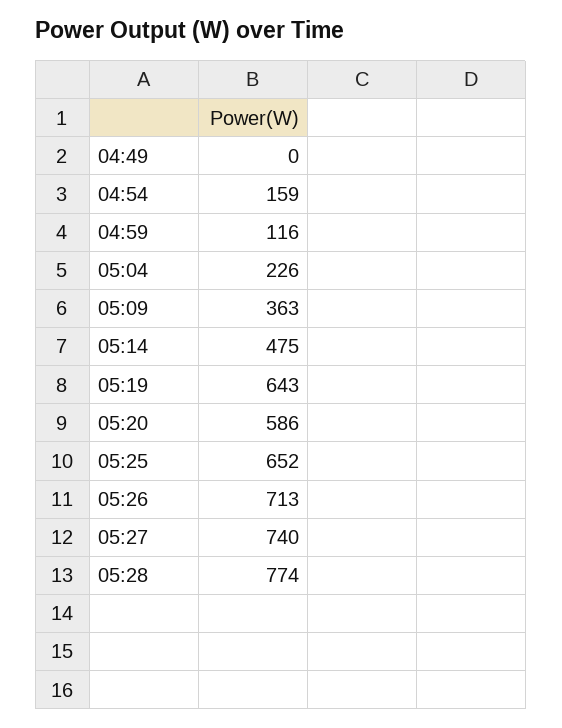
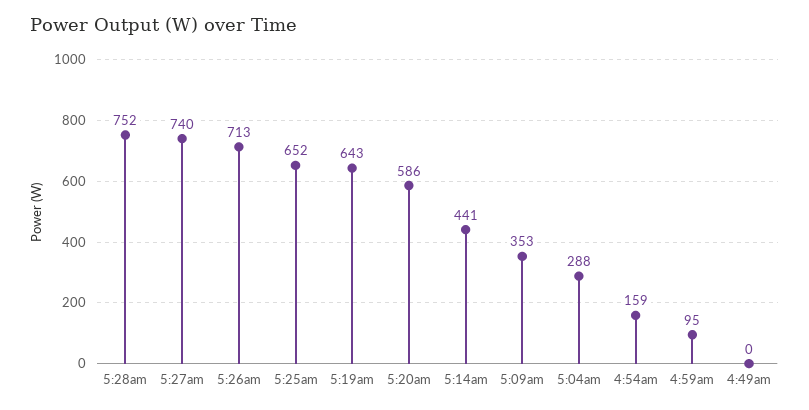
04:59: 116 -> 95
05:04: 226 -> 288
05:09: 363 -> 353
05:14: 475 -> 441
05:28: 774 -> 752

